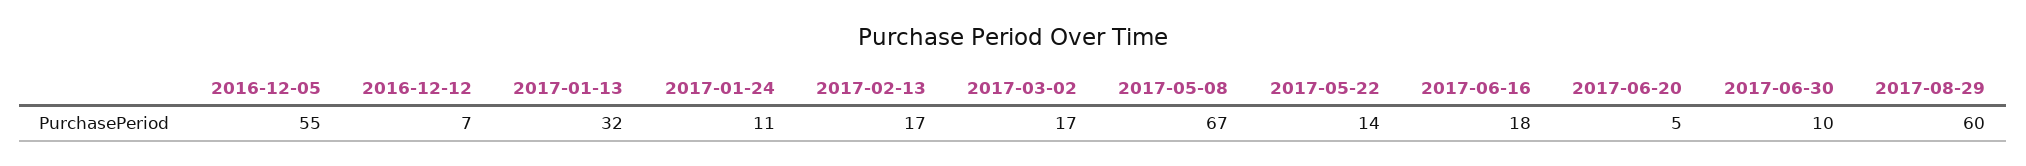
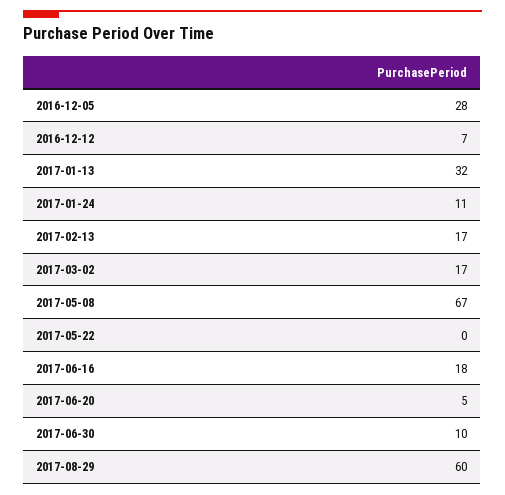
2016-12-05: 55 -> 28
2017-05-22: 14 -> 0

